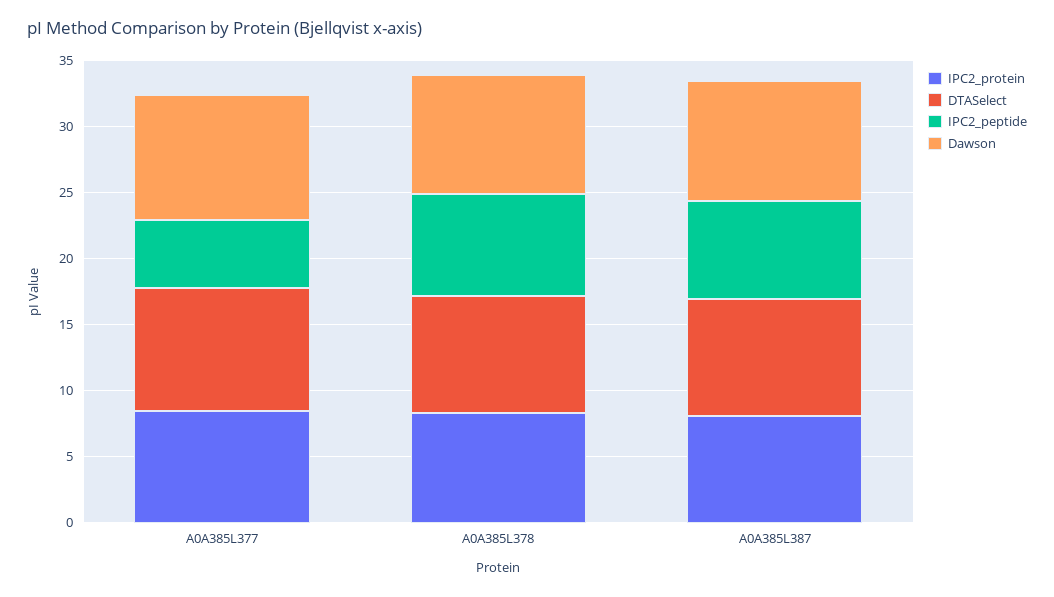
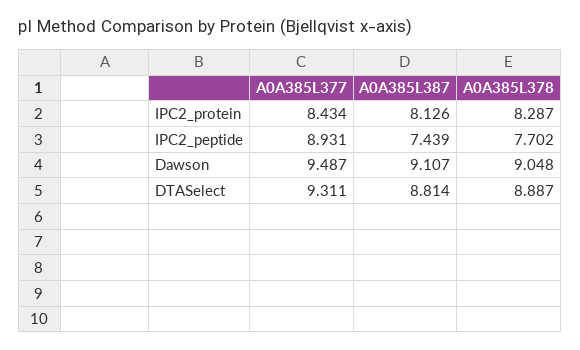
IPC2_peptide, A0A385L377: 5 -> 8.931

